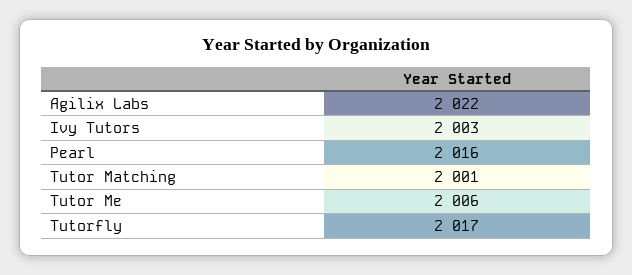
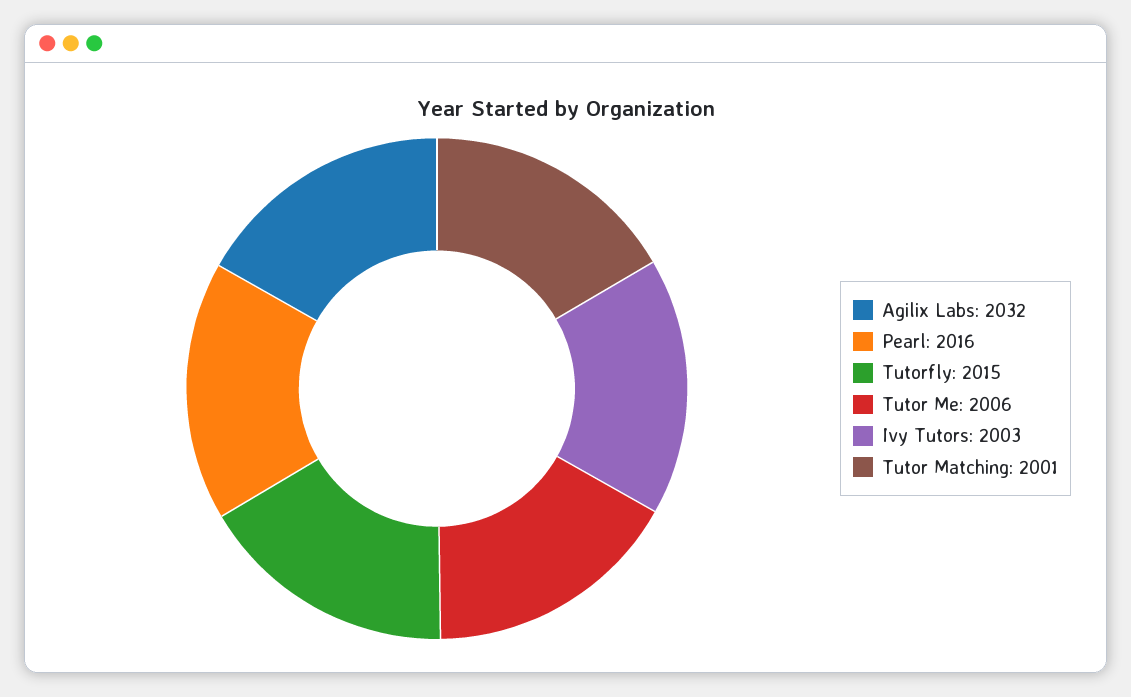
Agilix Labs: 2022 -> 2032
Tutorfly: 2017 -> 2015

